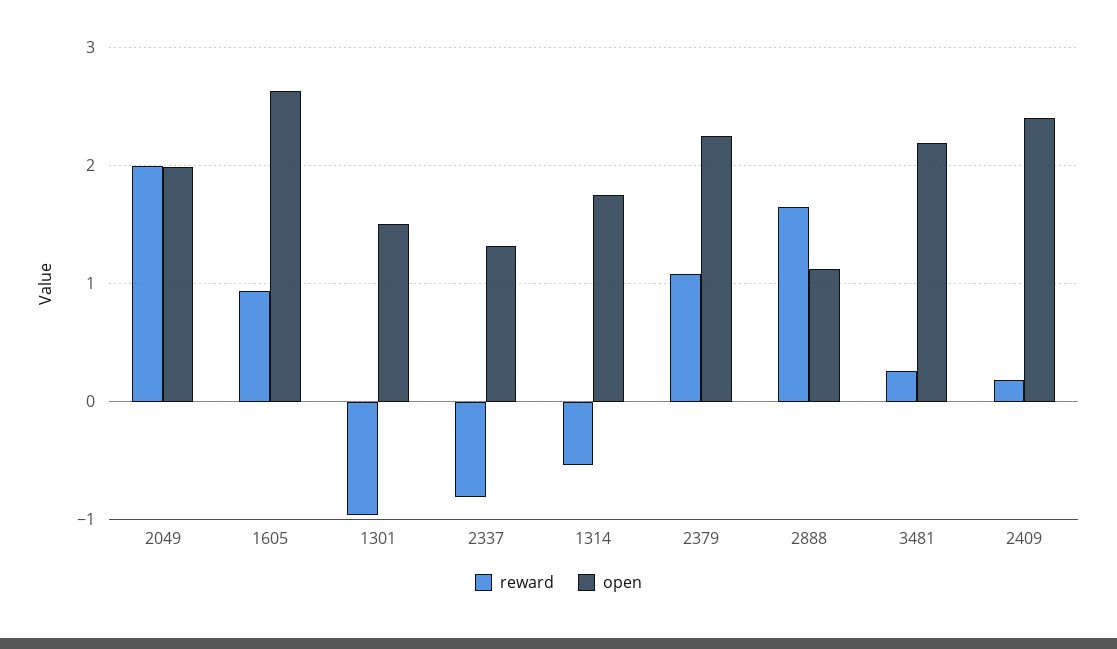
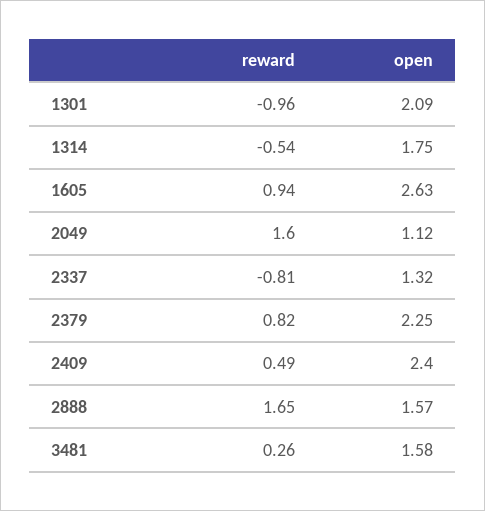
reward, 2049: 2 -> 1.6
open, 2049: 2 -> 1.12
open, 1301: 1.5 -> 2.09
reward, 2379: 1.1 -> 0.82
open, 2888: 1.1 -> 1.57
open, 3481: 2.2 -> 1.58
reward, 2409: 0.2 -> 0.49

